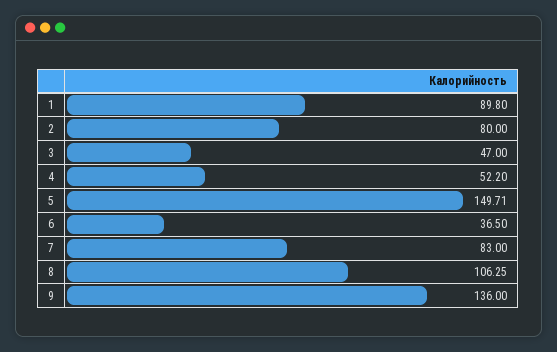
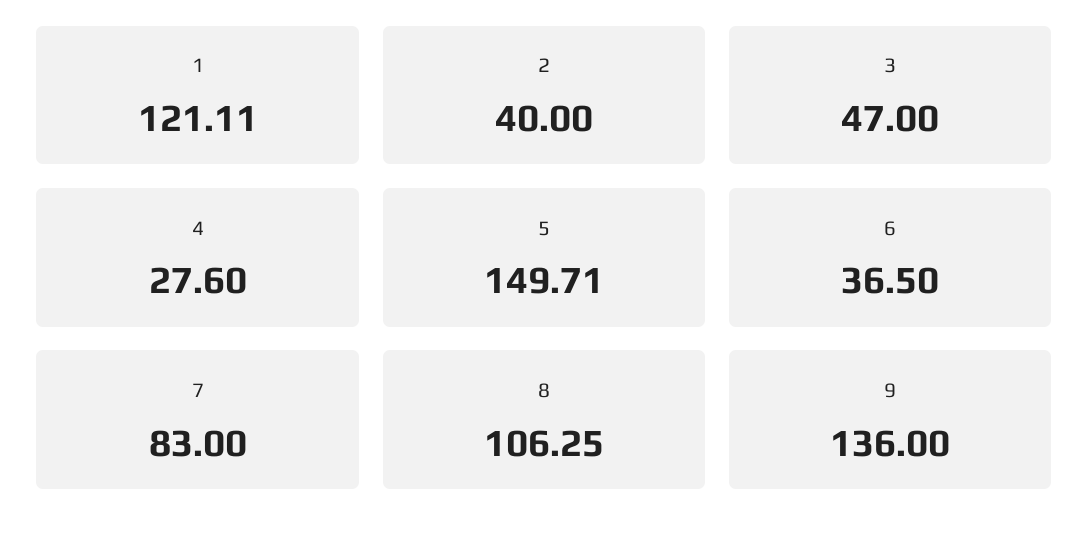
1: 89.8 -> 121.11
2: 80 -> 40
4: 52.2 -> 27.6

